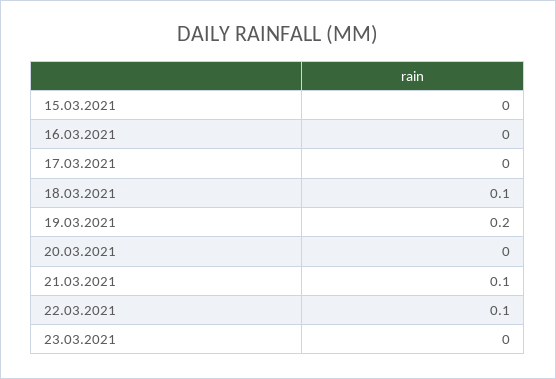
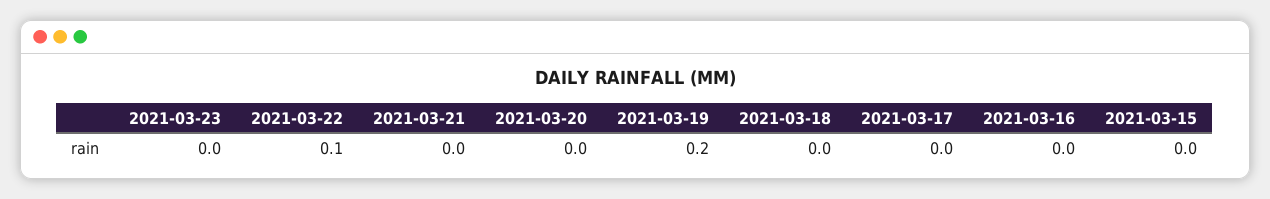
18.03.2021: 0.1 -> 0
21.03.2021: 0.1 -> 0

